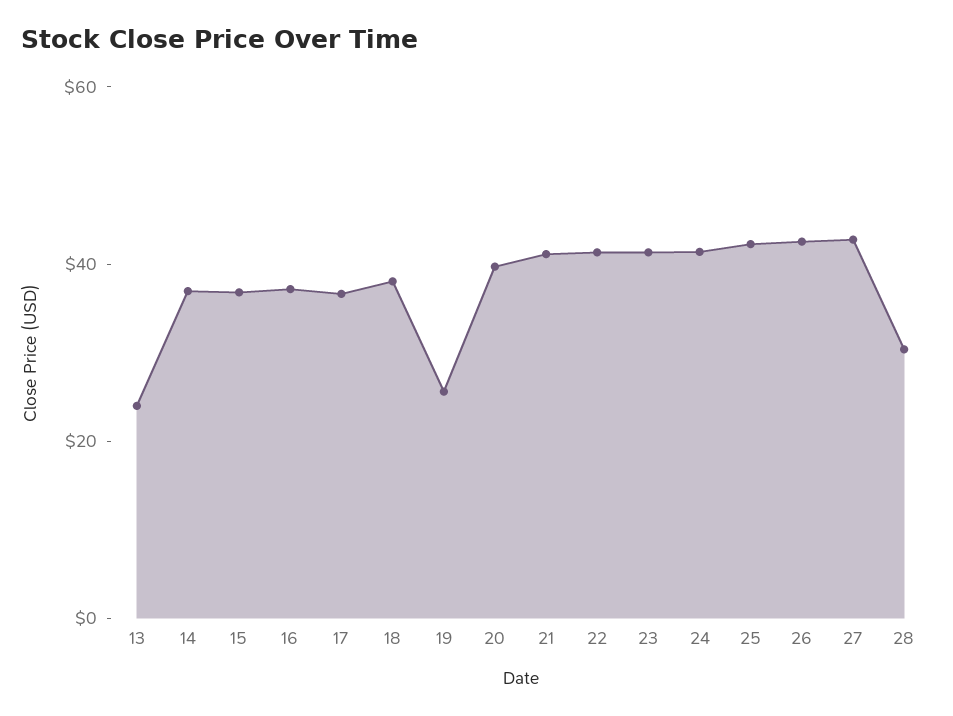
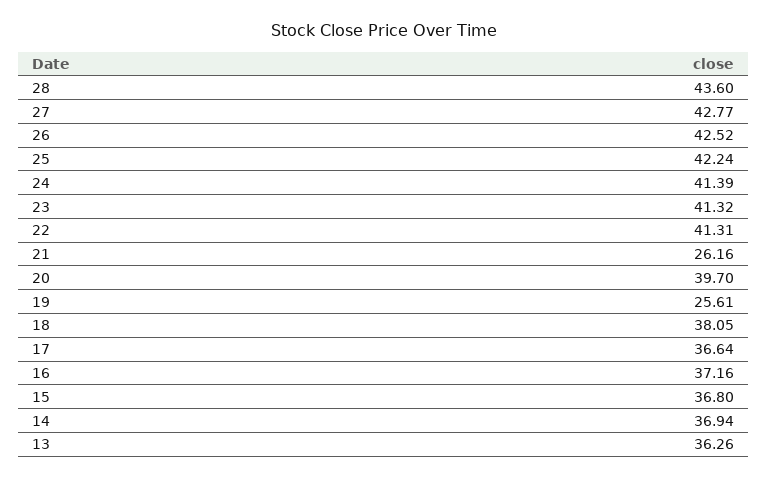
13: 25 -> 36.26
21: 40 -> 26.16
28: 30 -> 43.6

